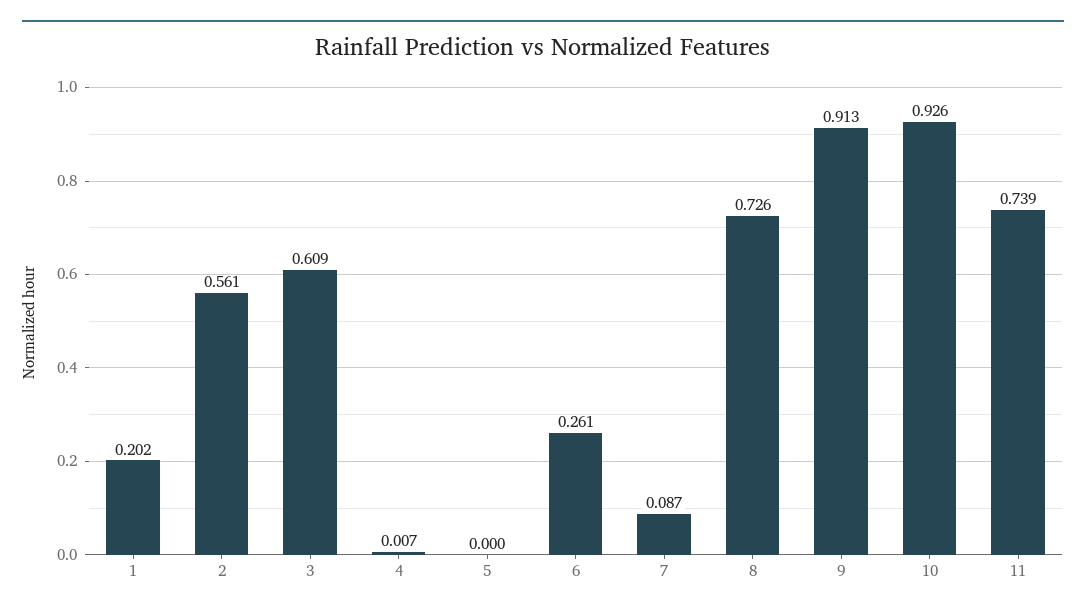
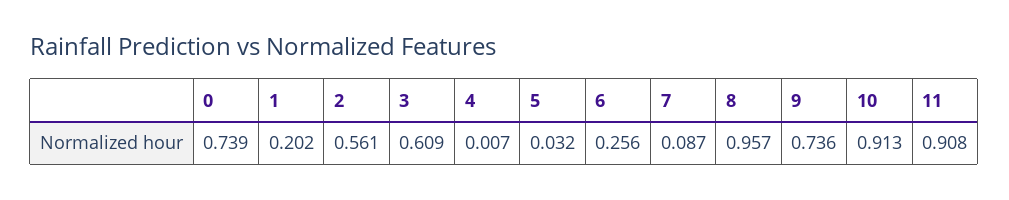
5: 0 -> 0.032
6: 0.261 -> 0.256
8: 0.726 -> 0.957
9: 0.913 -> 0.736
10: 0.926 -> 0.913
11: 0.739 -> 0.908
0: none -> 0.739

